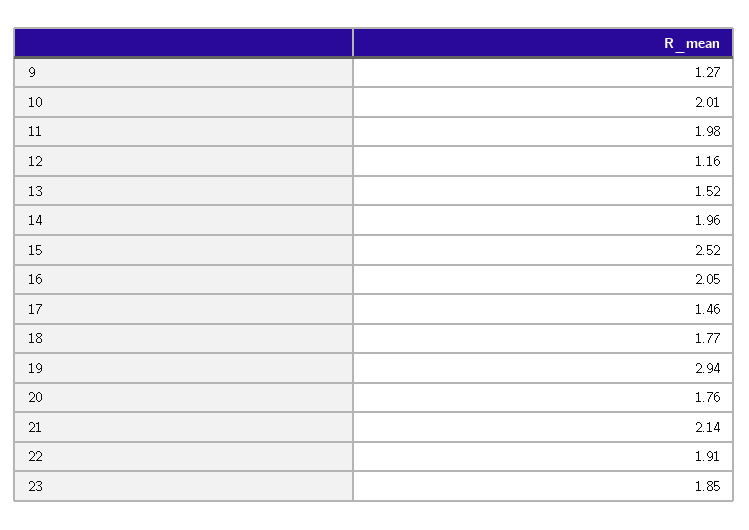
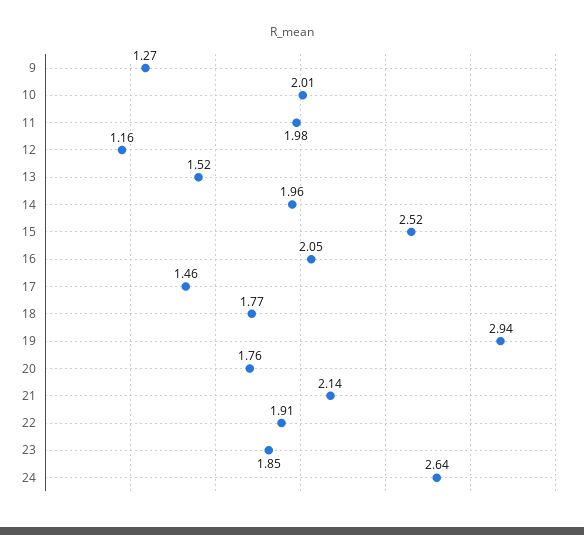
24: none -> 2.64

